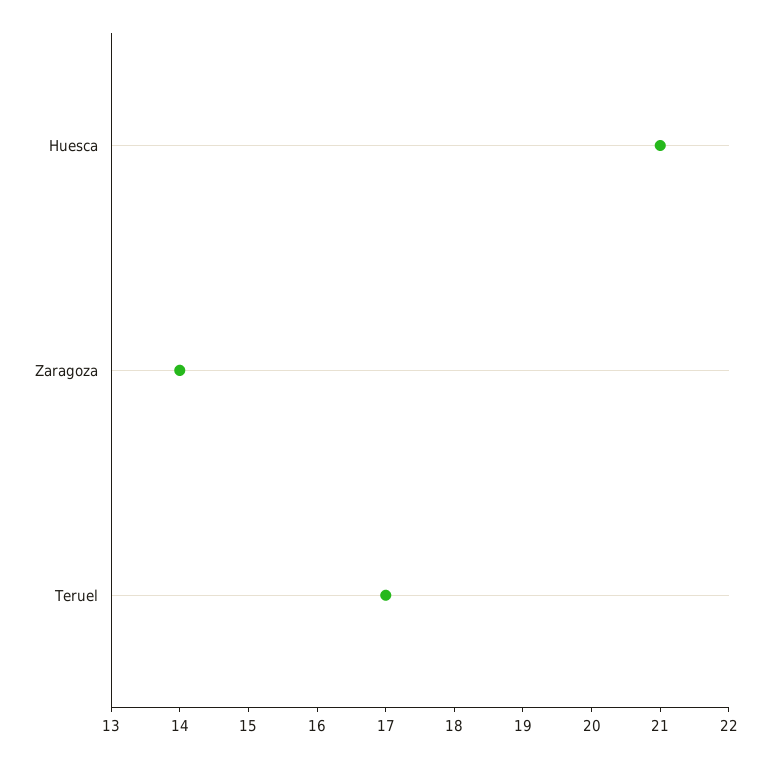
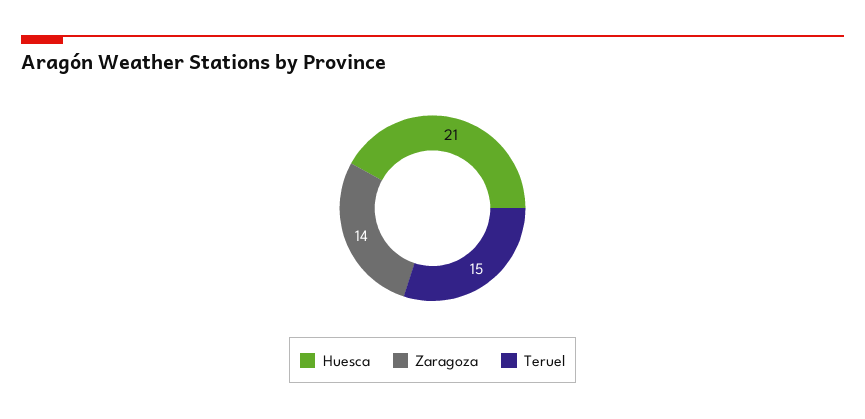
Teruel: 17 -> 15

